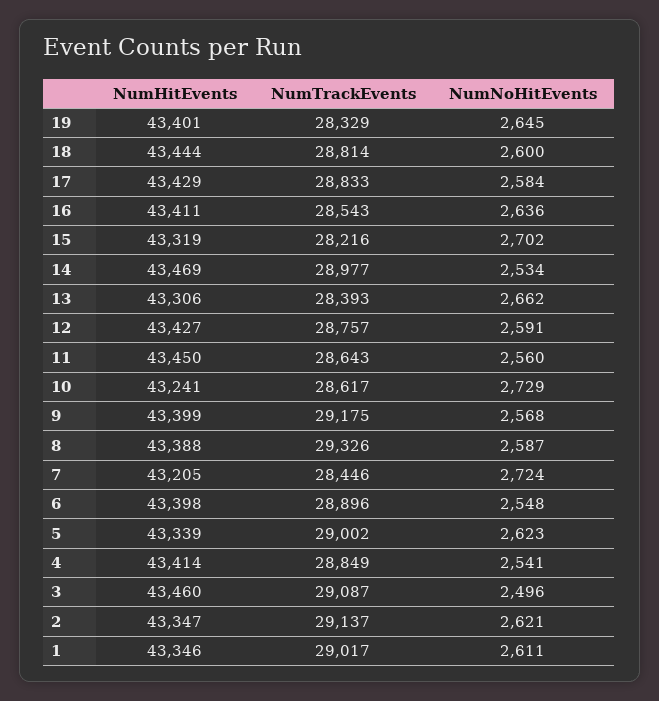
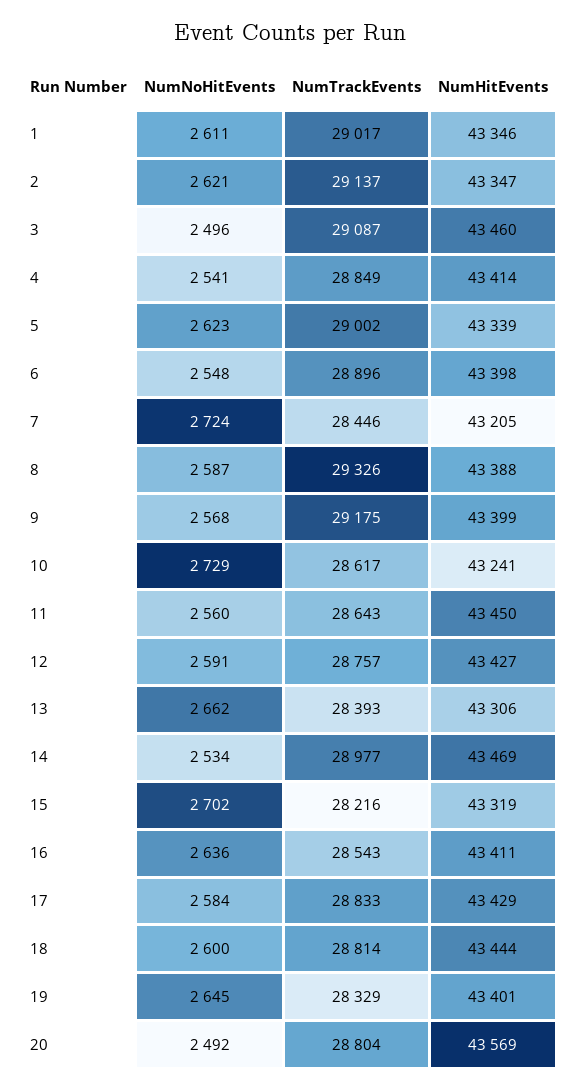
NumNoHitEvents, 20: none -> 2492
NumTrackEvents, 20: none -> 28804
NumHitEvents, 20: none -> 43569

